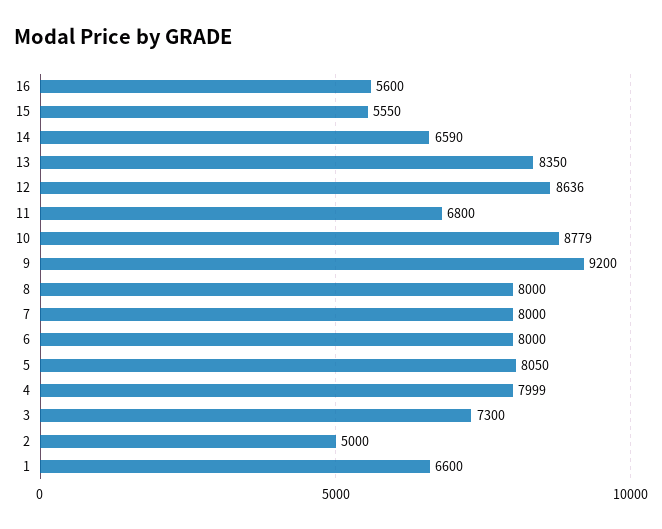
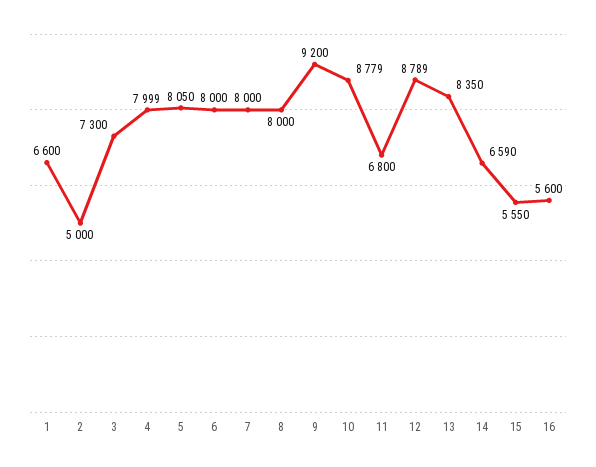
12: 8636 -> 8789

